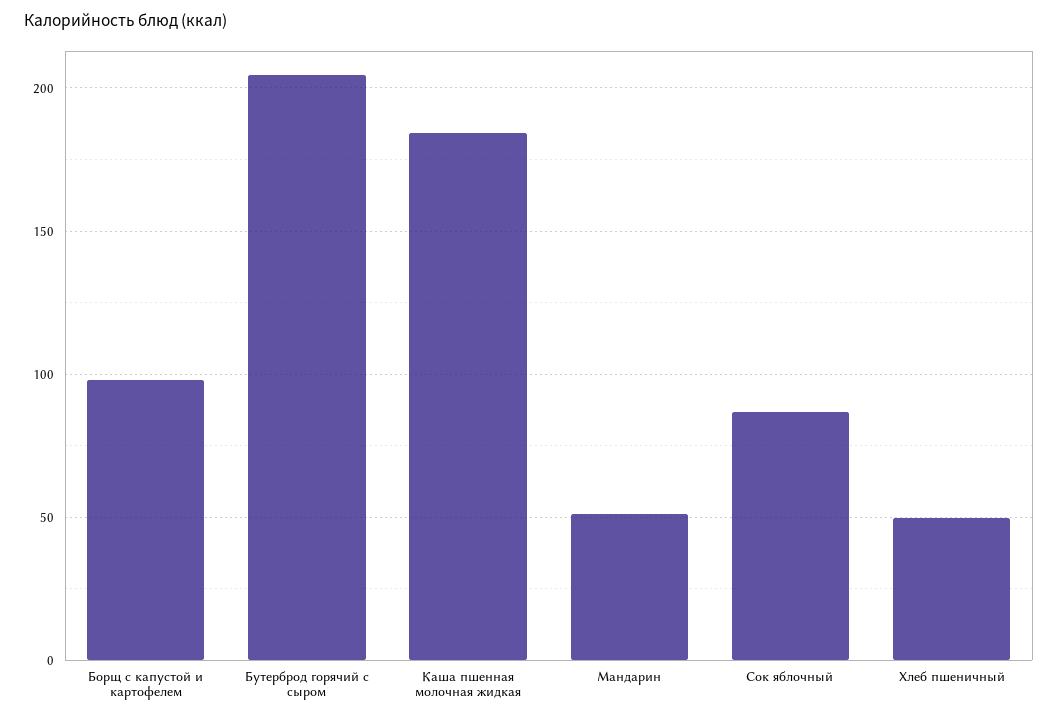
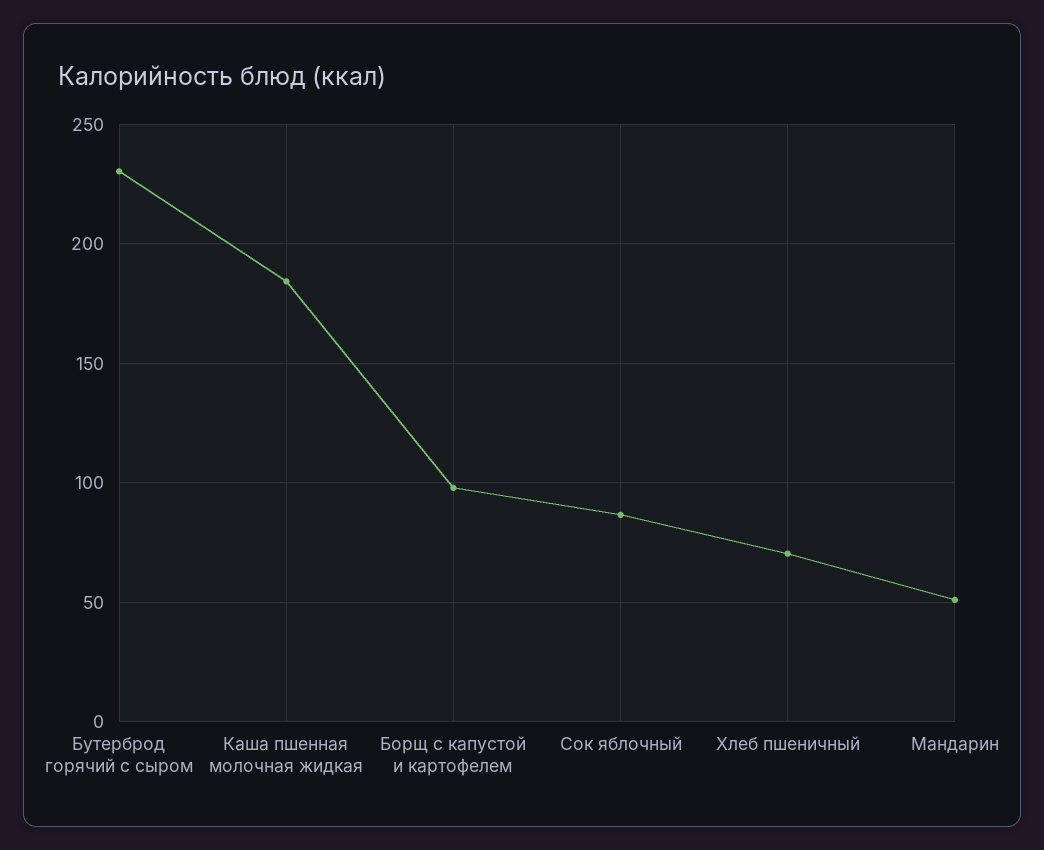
Бутерброд горячий с сыром: 205 -> 230
Хлеб пшеничный: 50 -> 70

